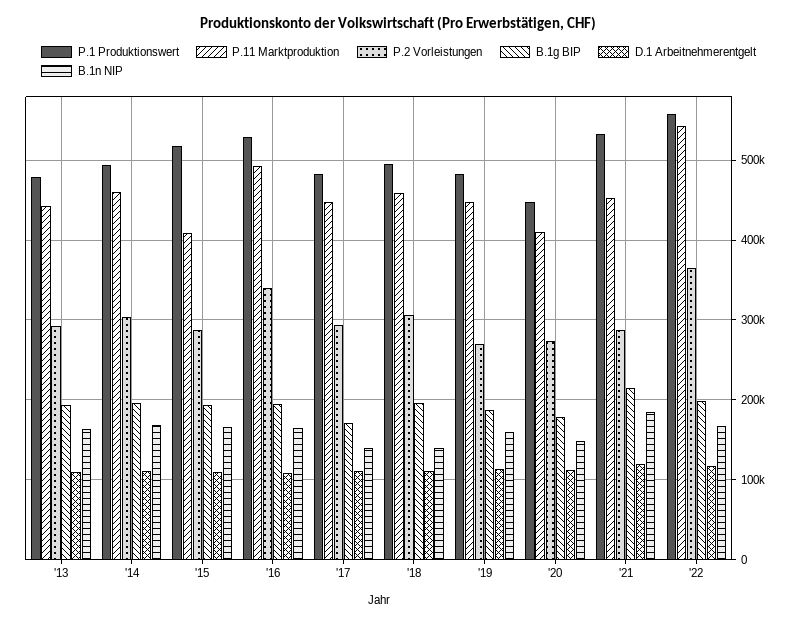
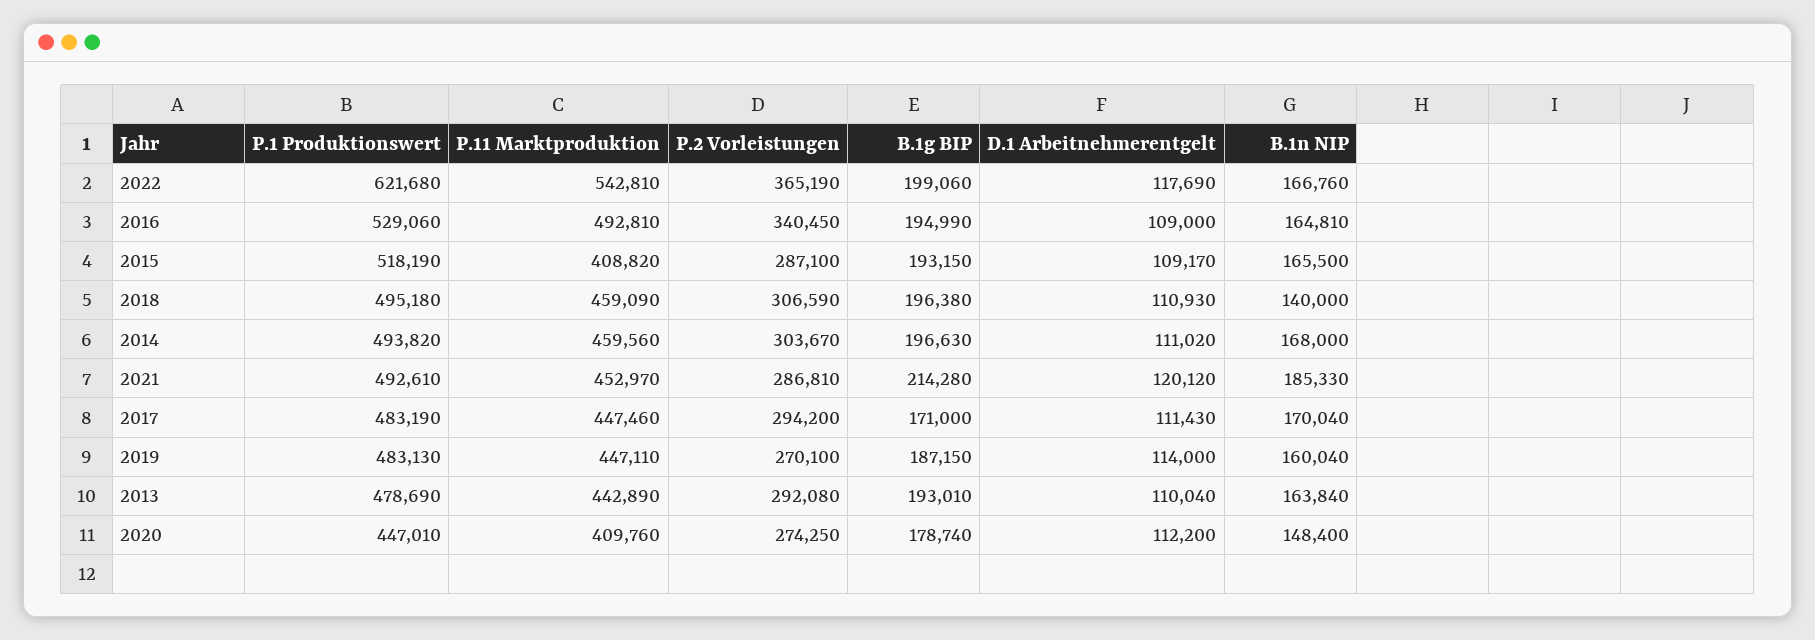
B.1n NIP, '17: 140000 -> 170040
P.1 Produktionswert, '21: 530000 -> 492610
P.1 Produktionswert, '22: 560000 -> 621680

